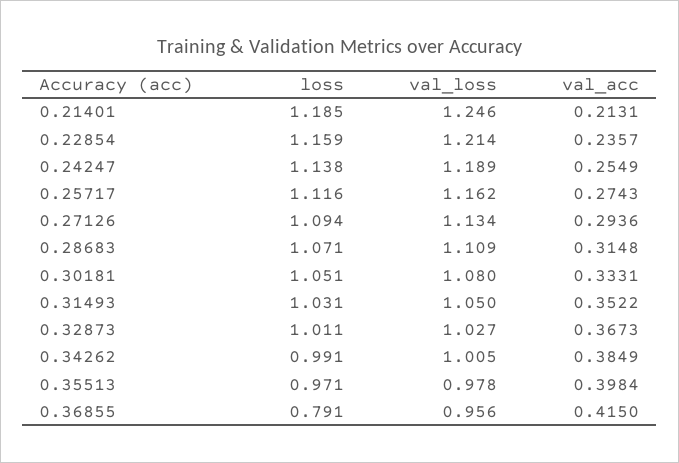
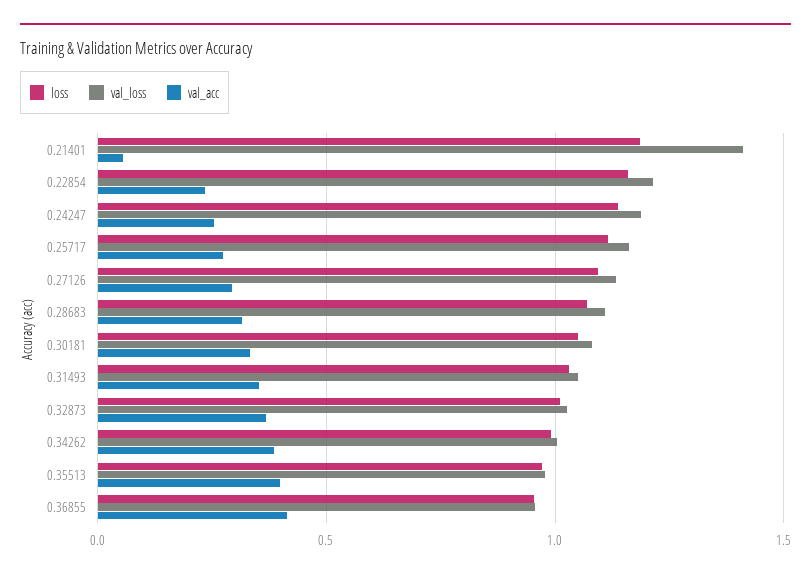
val_loss, 0.21401: 1.246 -> 1.4
val_acc, 0.21401: 0.2131 -> 0.05
loss, 0.36855: 0.791 -> 0.95

